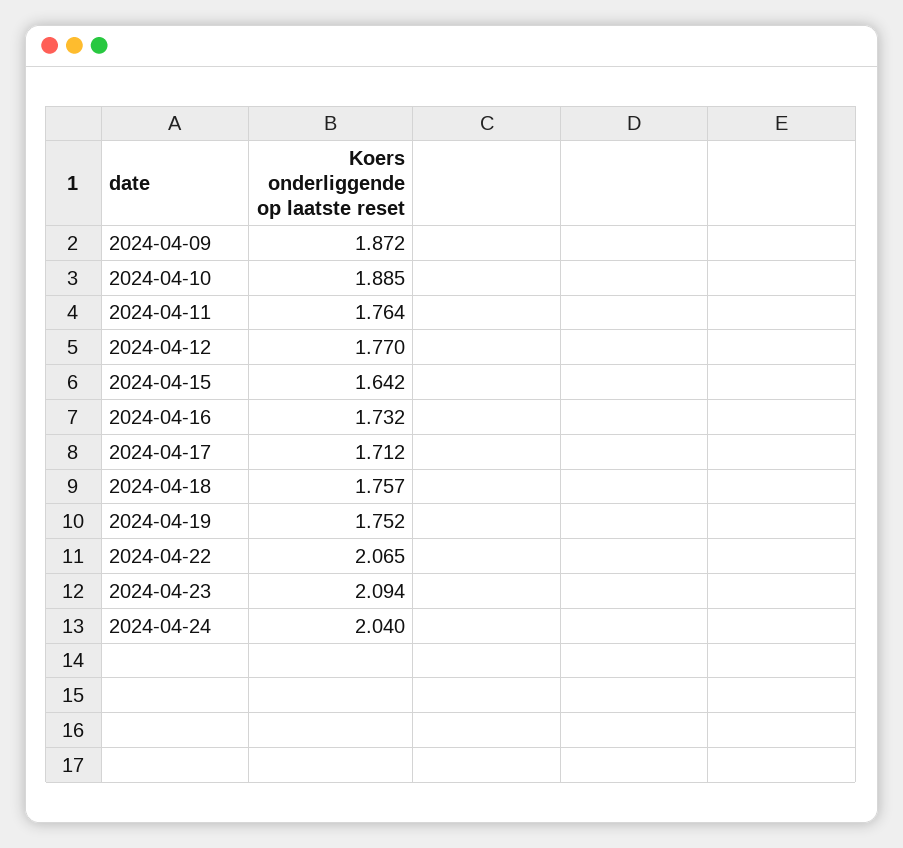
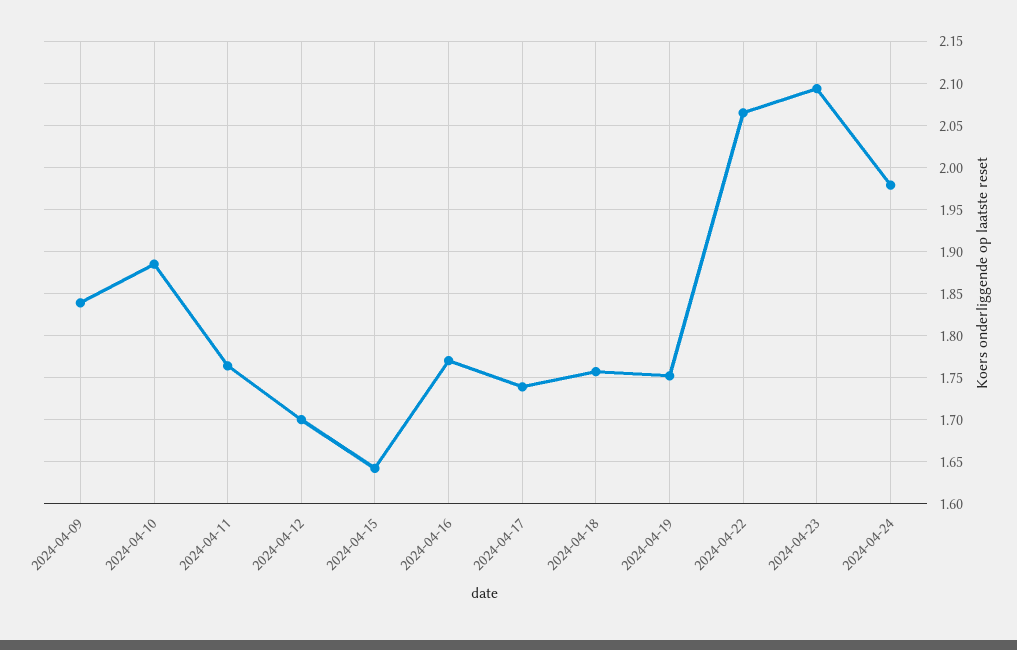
2024-04-09: 1.872 -> 1.84
2024-04-12: 1.77 -> 1.7
2024-04-16: 1.732 -> 1.77
2024-04-17: 1.712 -> 1.74
2024-04-24: 2.04 -> 1.98

